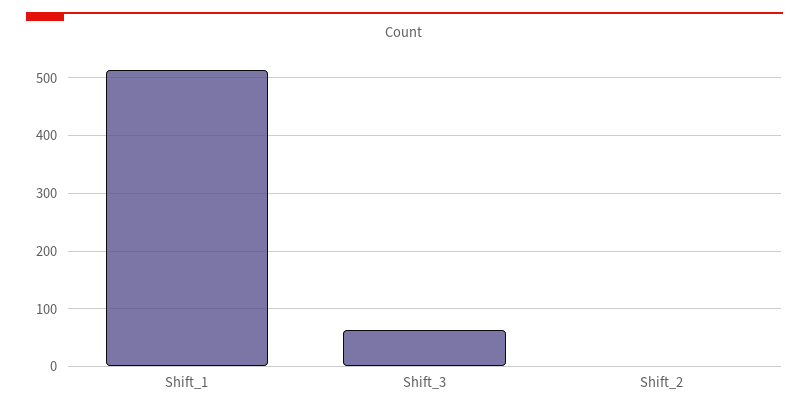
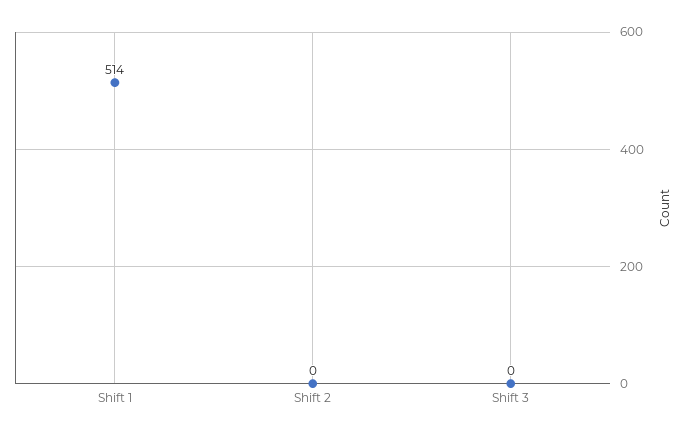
Shift_3: 60 -> 0

